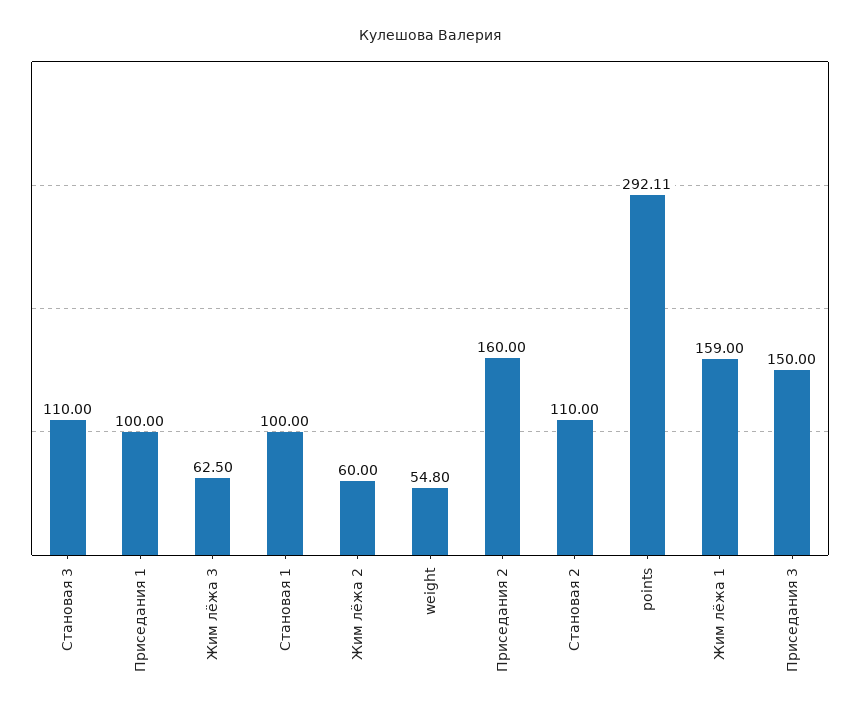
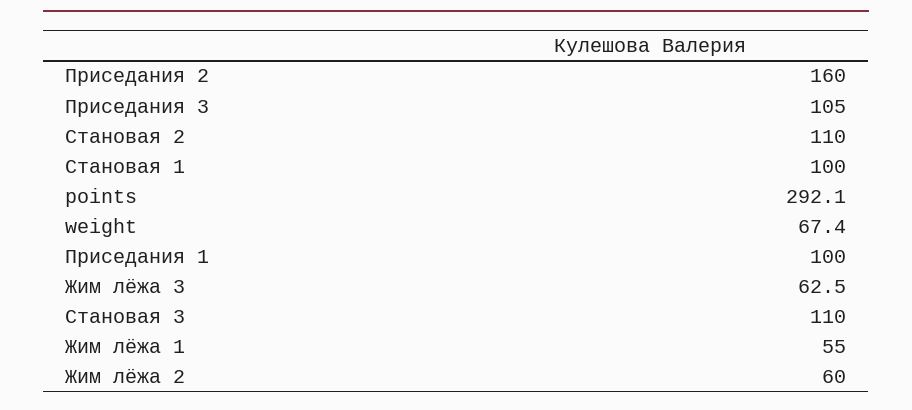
weight: 54.8 -> 67.4
Жим лёжа 1: 159 -> 55
Приседания 3: 150 -> 105

